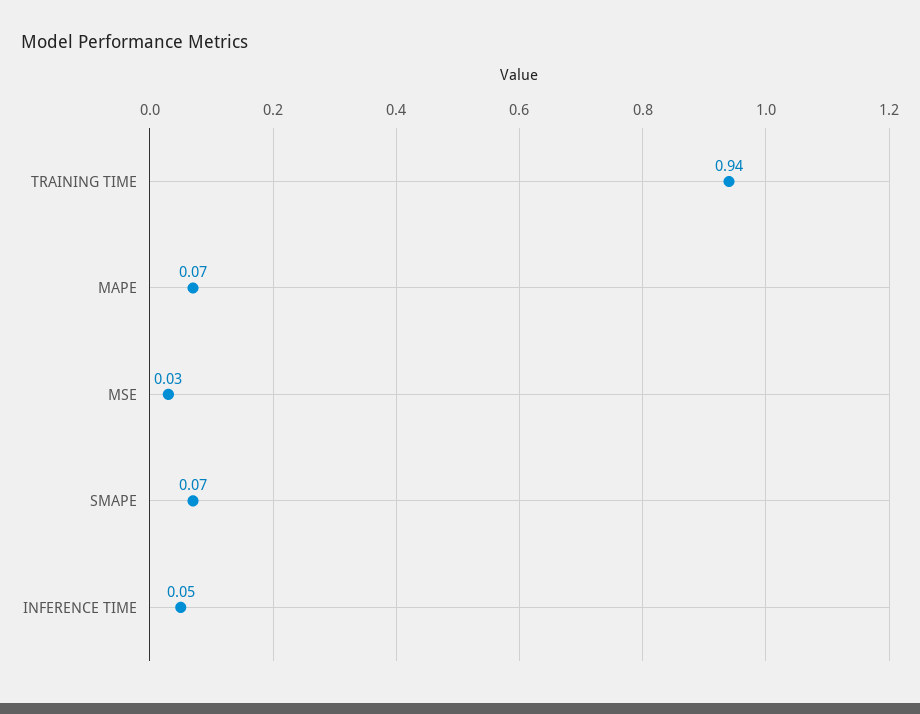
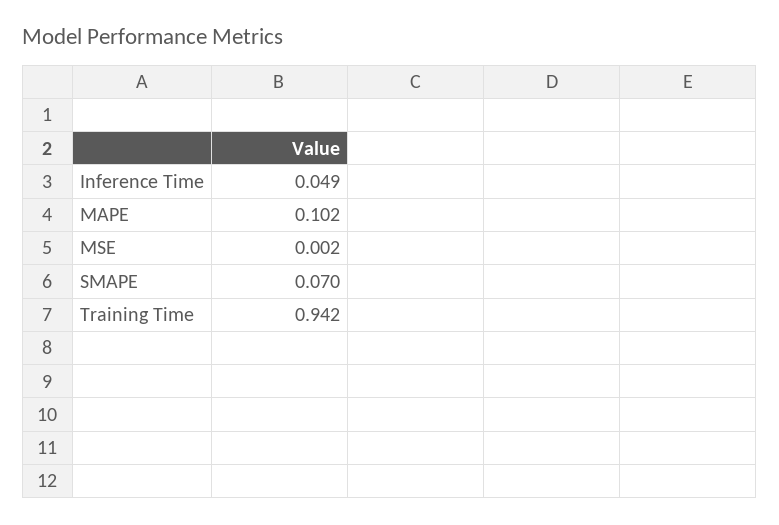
MAPE: 0.07 -> 0.102
MSE: 0.03 -> 0.002

